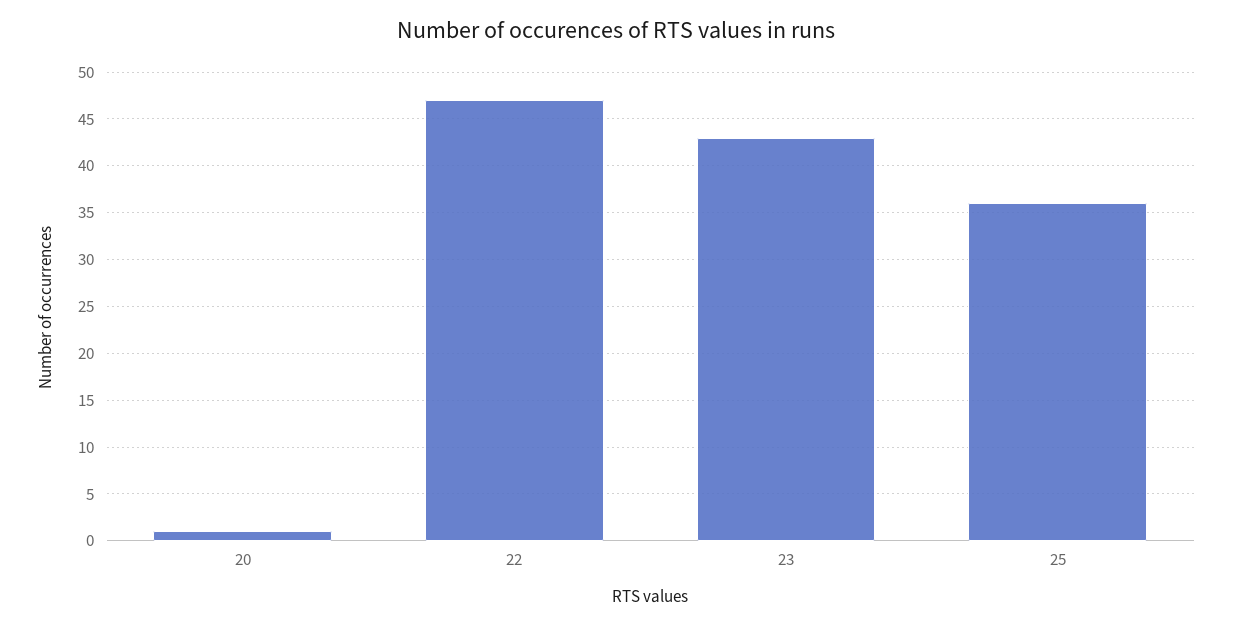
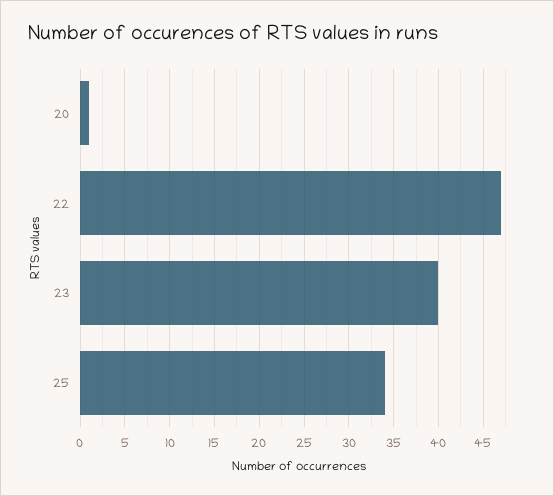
23: 43 -> 40
25: 36 -> 34

